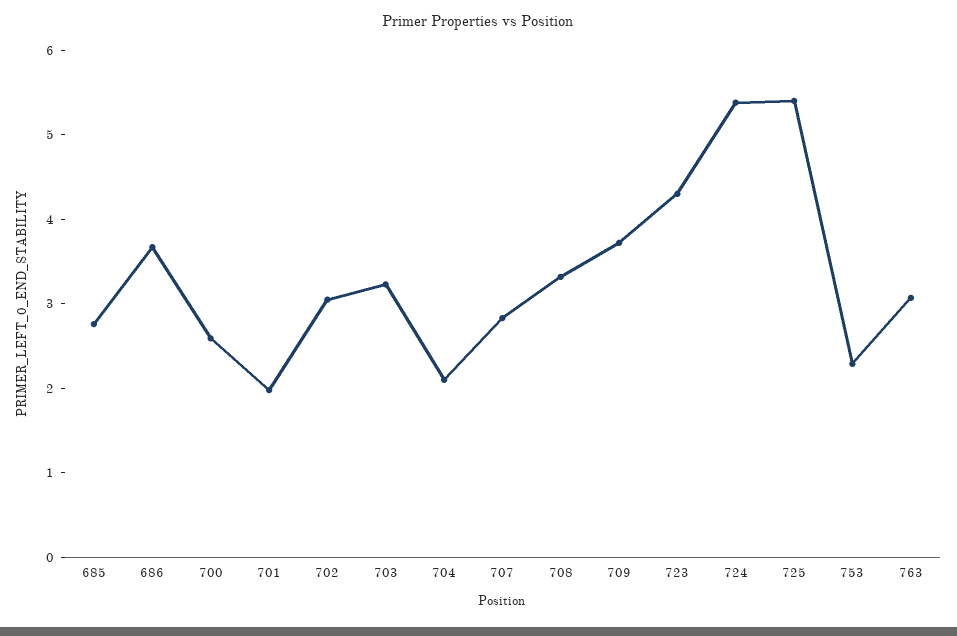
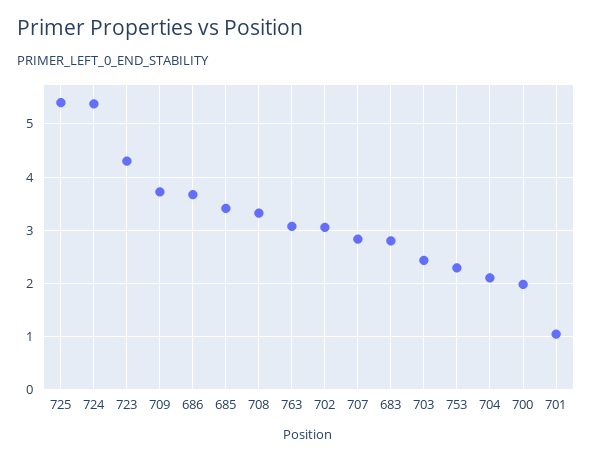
685: 2.8 -> 3.4
700: 2.6 -> 2
701: 2 -> 1
703: 3.2 -> 2.4
683: none -> 2.8

